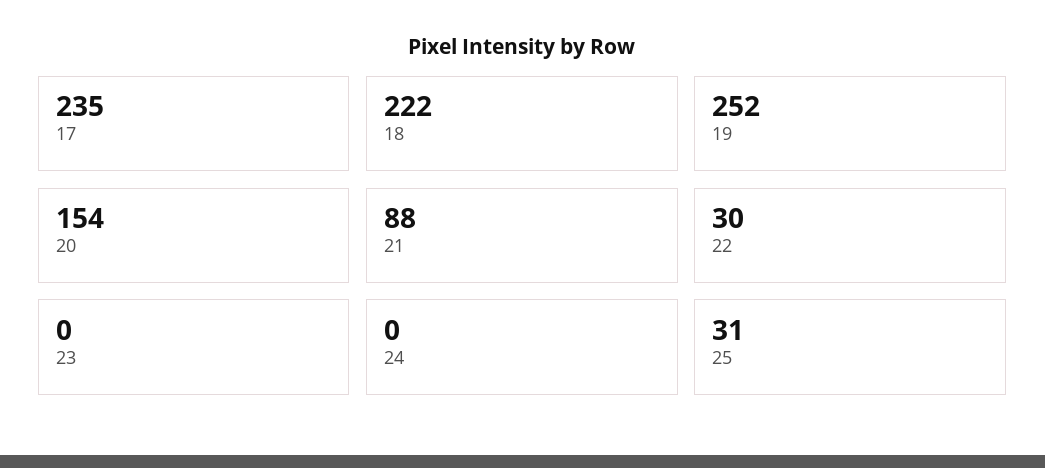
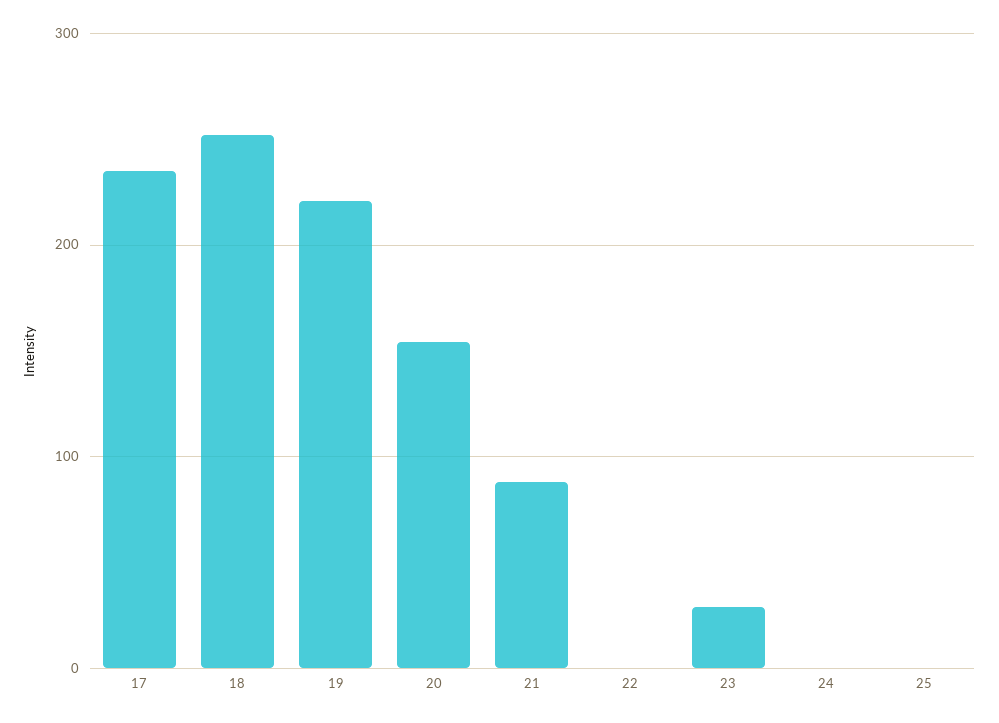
18: 222 -> 250
19: 252 -> 220
22: 30 -> 0
23: 0 -> 30
25: 31 -> 0

